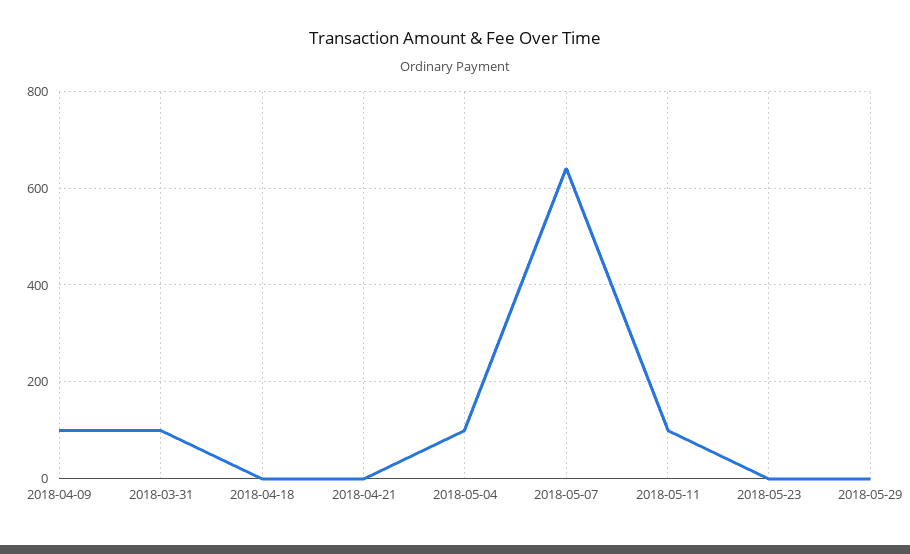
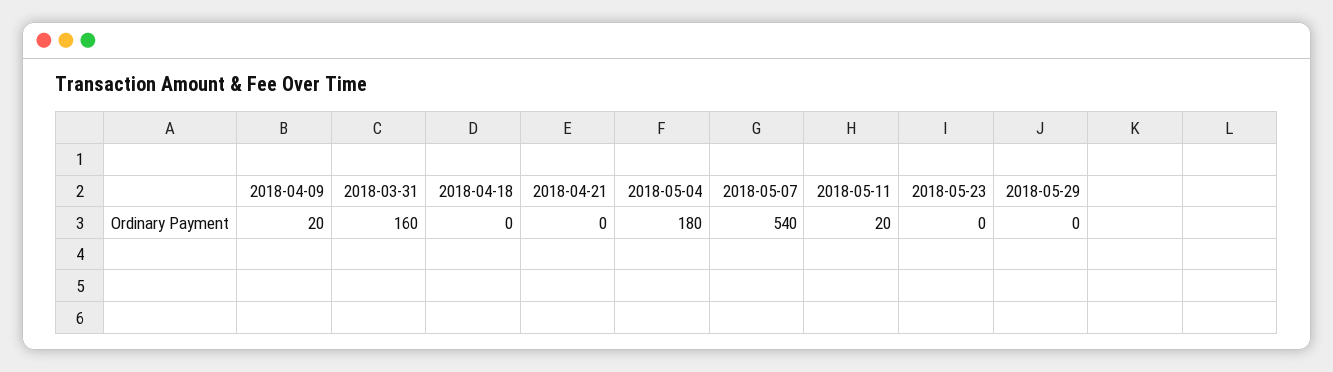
2018-04-09: 100 -> 20
2018-03-31: 100 -> 160
2018-05-04: 100 -> 180
2018-05-07: 640 -> 540
2018-05-11: 100 -> 20

